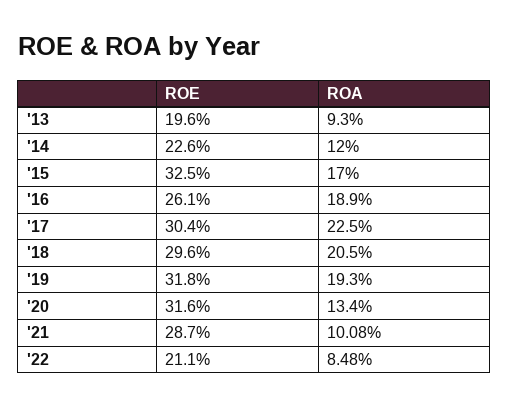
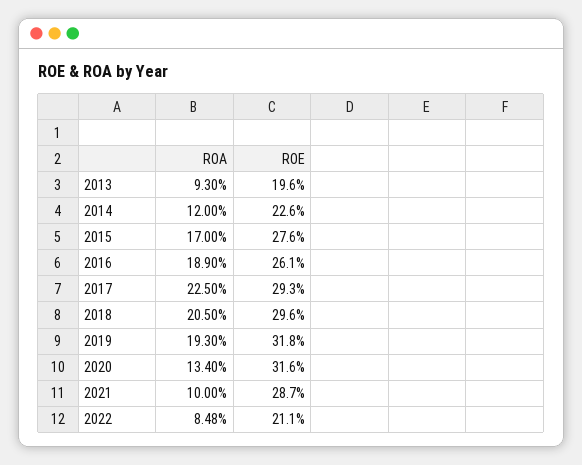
ROE, '15: 32.5 -> 27.6
ROE, '17: 30.4 -> 29.3
ROA, '21: 10.08 -> 10

